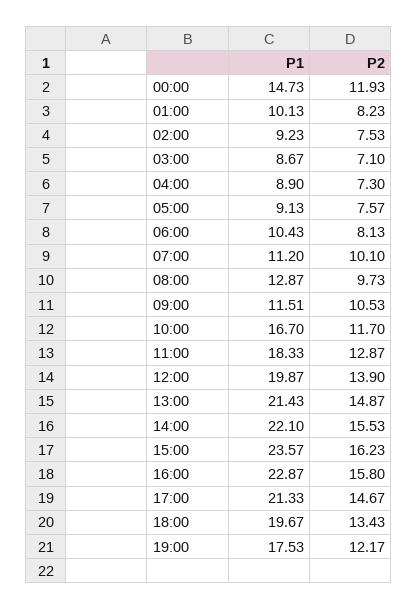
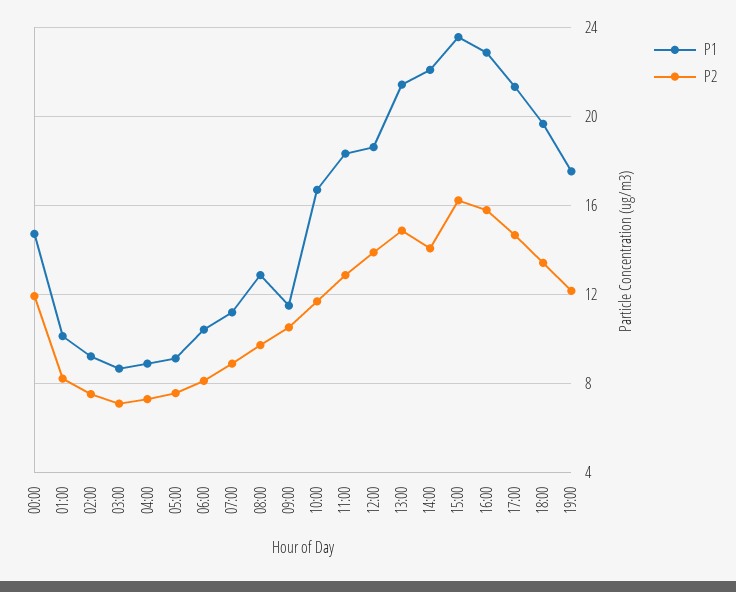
P2, 07:00: 10.1 -> 9
P1, 12:00: 19.87 -> 18.5
P2, 14:00: 15.53 -> 14

